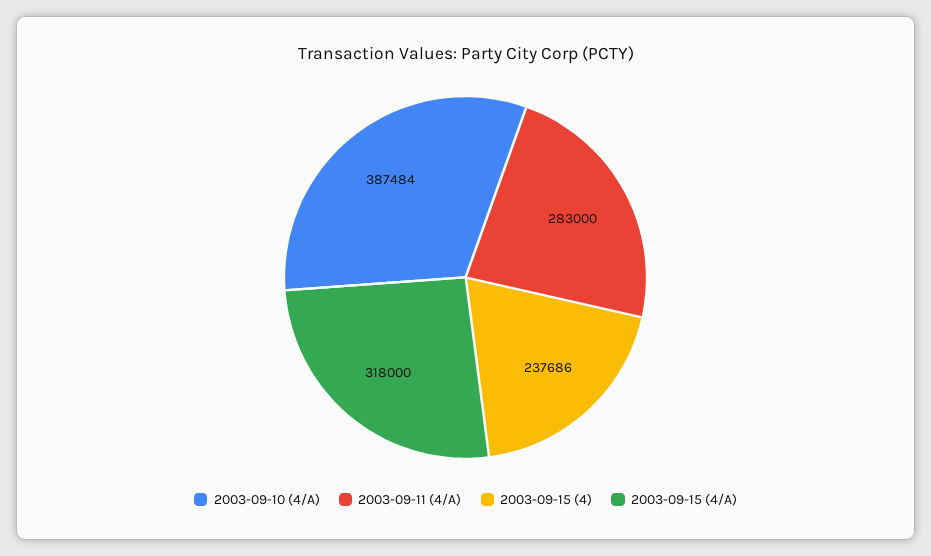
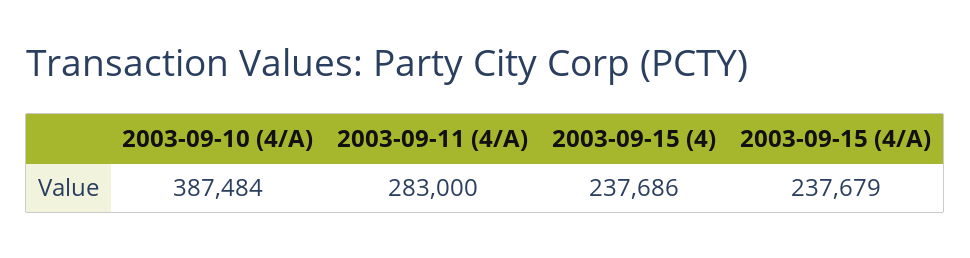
2003-09-15 (4/A): 318000 -> 237679

